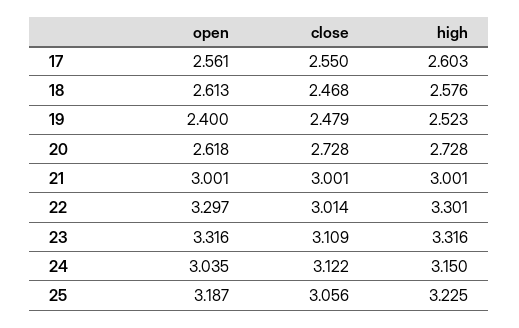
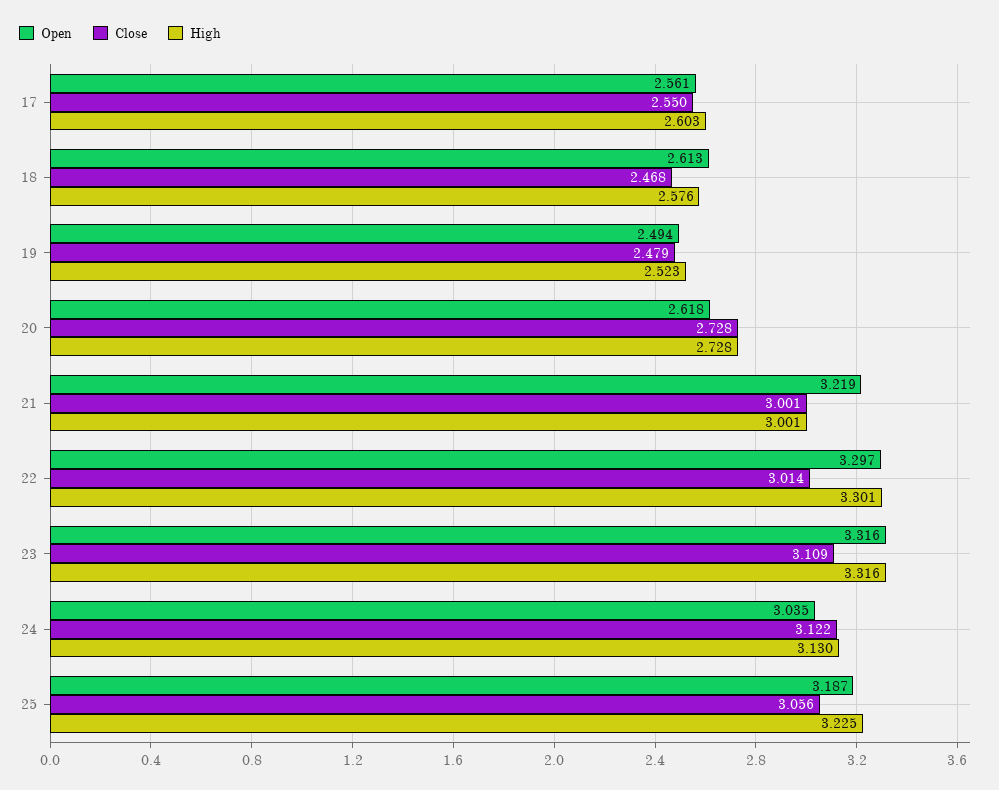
open, 19: 2.4 -> 2.494
open, 21: 3.001 -> 3.219
high, 24: 3.15 -> 3.13

